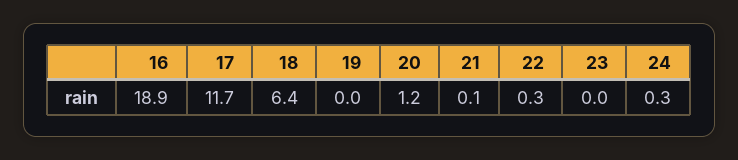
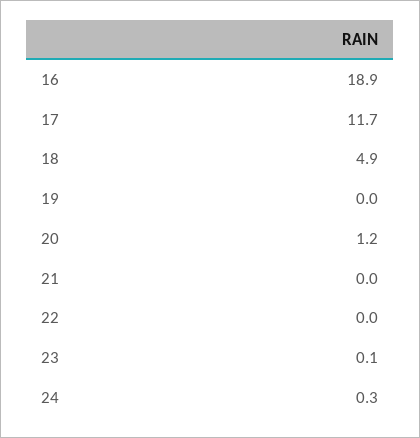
18: 6.4 -> 4.9
21: 0.1 -> 0
22: 0.3 -> 0
23: 0 -> 0.1

